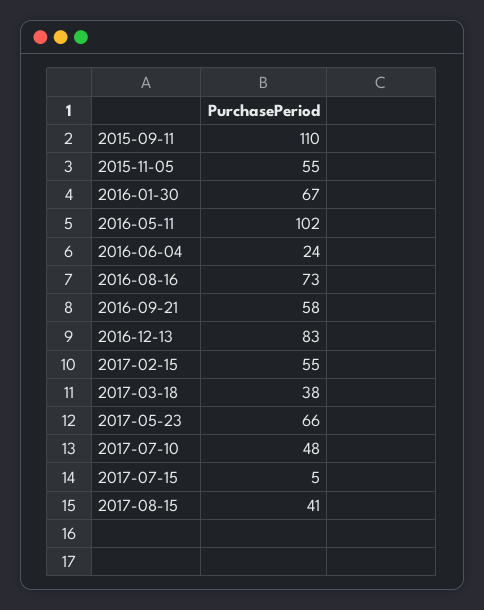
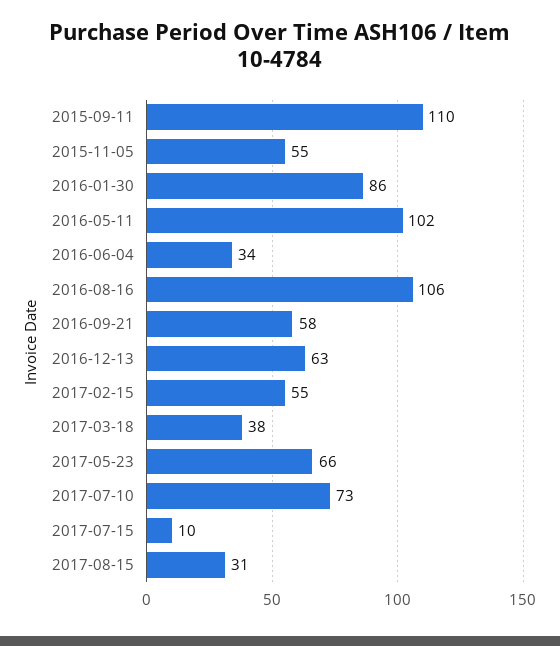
2016-01-30: 67 -> 86
2016-06-04: 24 -> 34
2016-08-16: 73 -> 106
2016-12-13: 83 -> 63
2017-07-10: 48 -> 73
2017-07-15: 5 -> 10
2017-08-15: 41 -> 31

